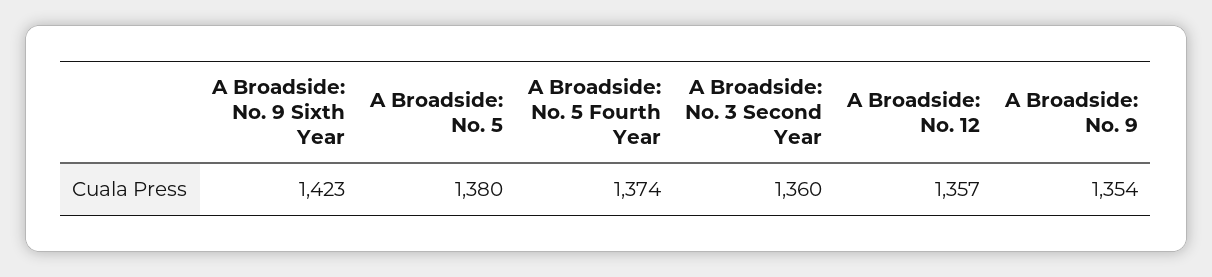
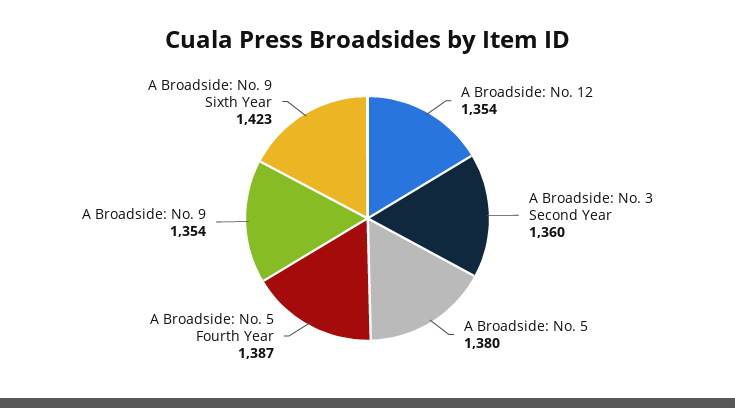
A Broadside: No. 5 Fourth Year: 1374 -> 1387
A Broadside: No. 12: 1357 -> 1354

